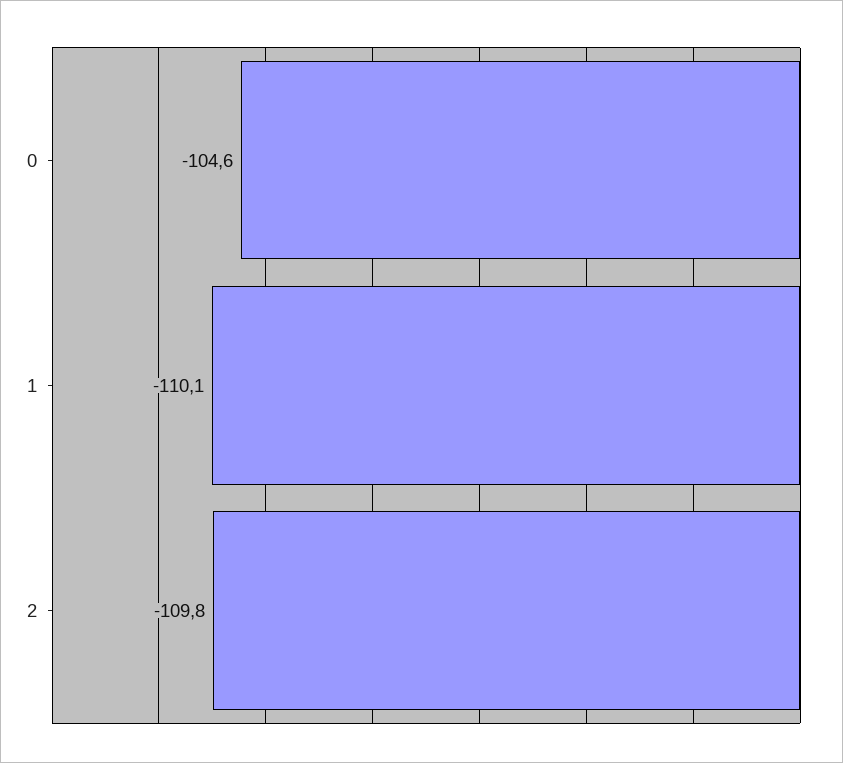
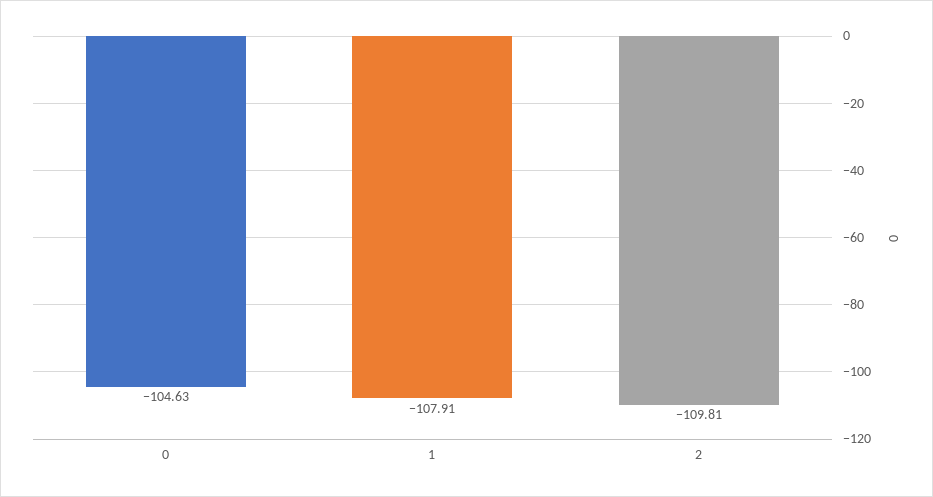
1: -110.1 -> -107.91

